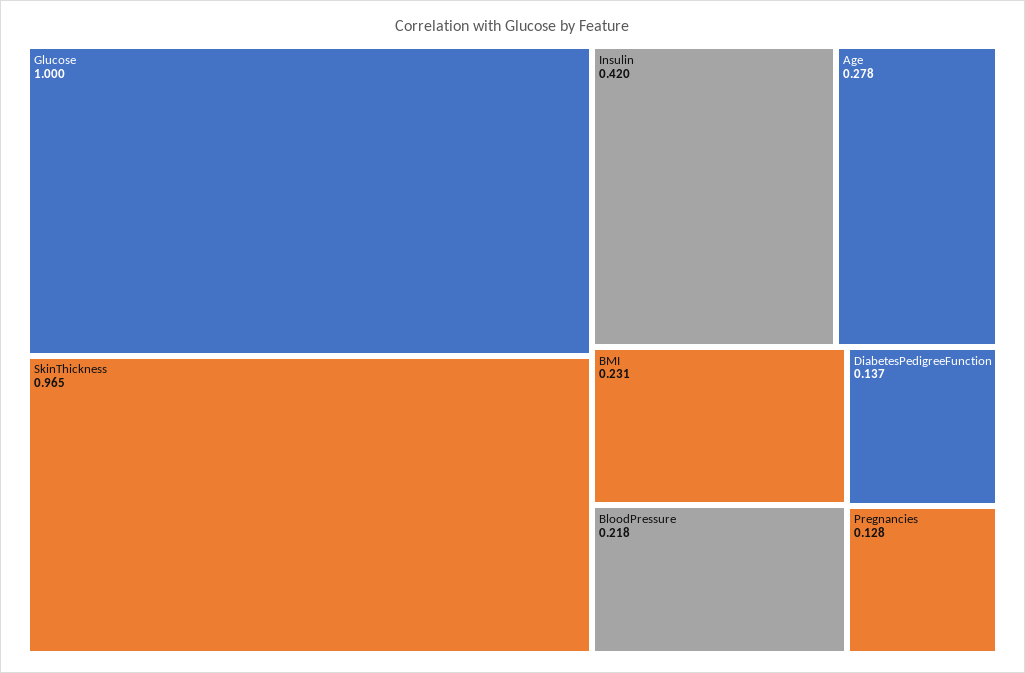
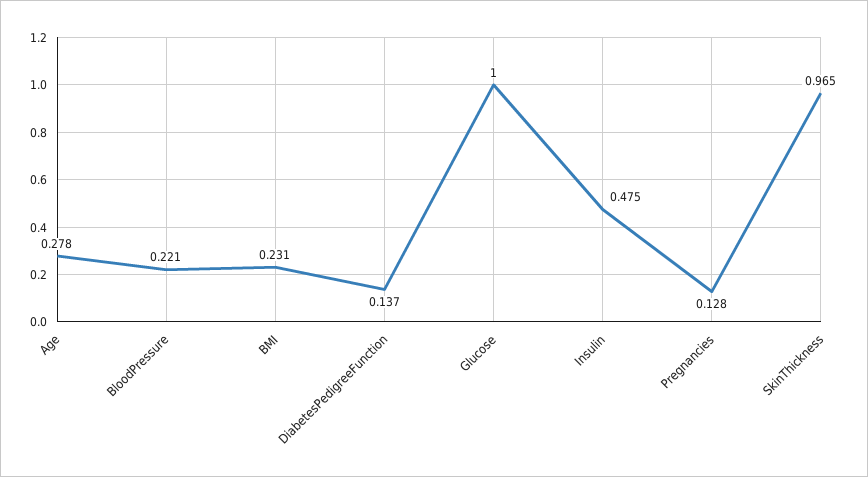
Insulin: 0.42 -> 0.475
BloodPressure: 0.218 -> 0.221

